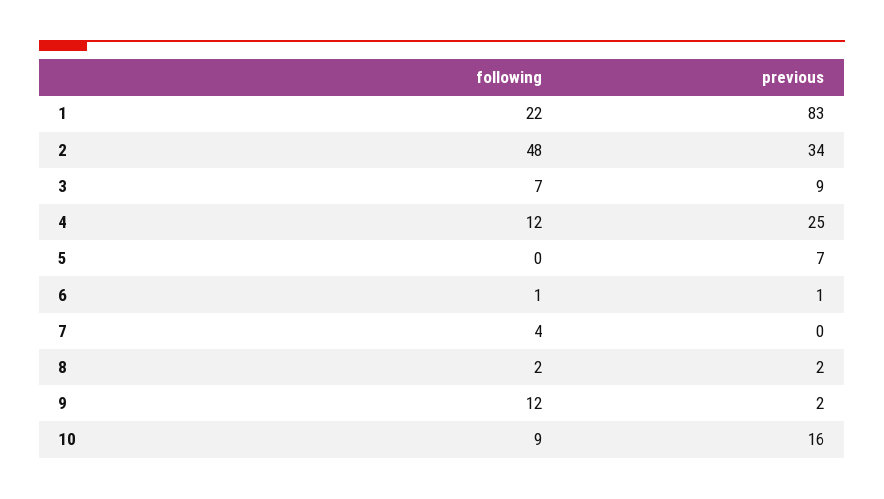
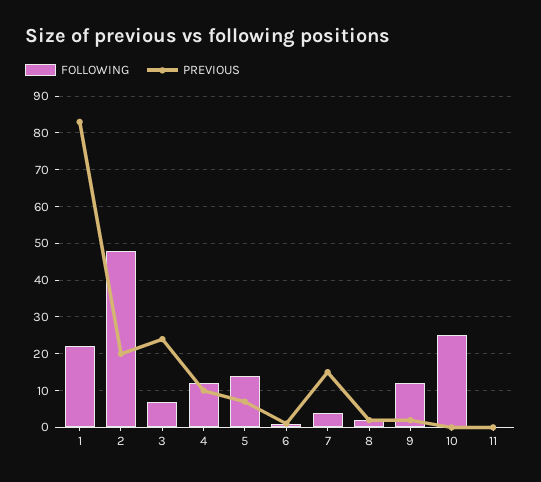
previous, 2: 34 -> 20
previous, 3: 9 -> 25
previous, 4: 25 -> 10
following, 5: 0 -> 15
previous, 7: 0 -> 15
following, 10: 9 -> 25
previous, 10: 16 -> 0
following, 11: none -> 0
previous, 11: none -> 0

